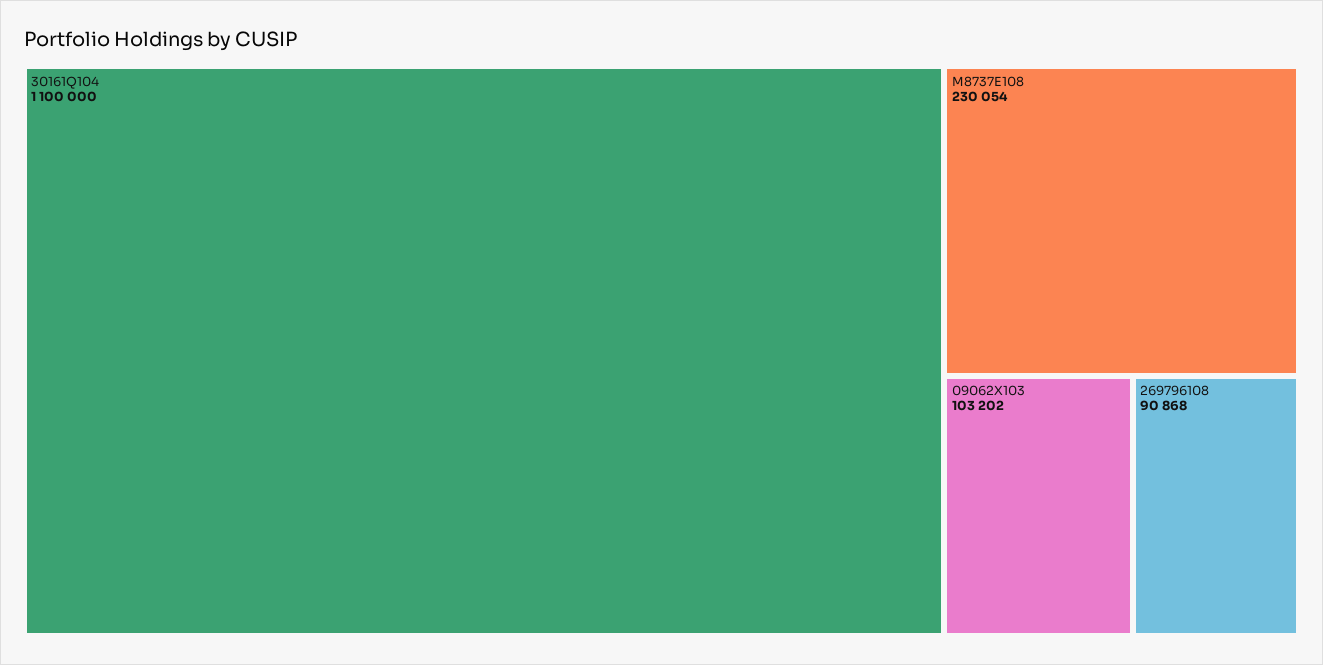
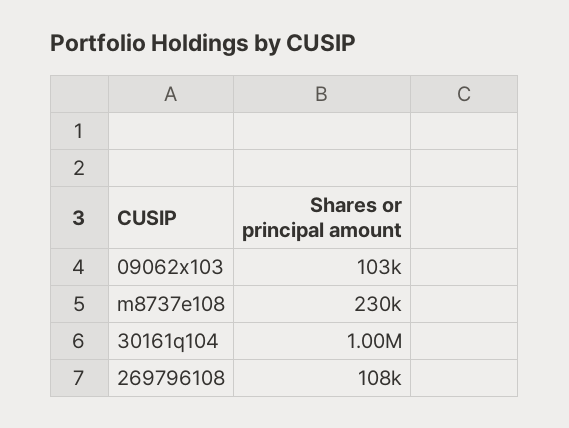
30161Q104: 1100000 -> 1000000
269796108: 90868 -> 108000

